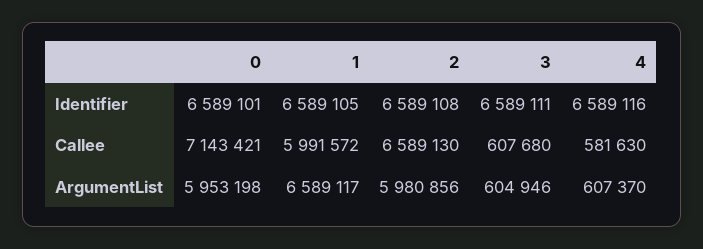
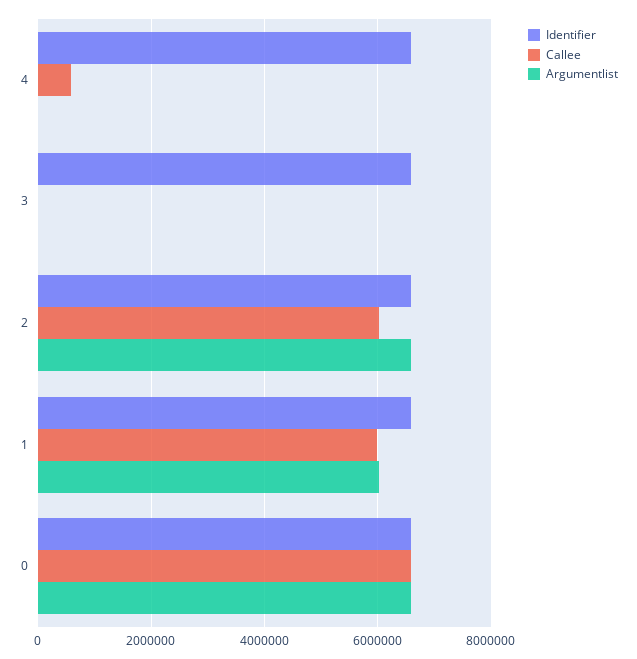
Callee, 0: 7143421 -> 6600000
Callee, 2: 6589130 -> 6000000
Callee, 3: 607680 -> 0
ArgumentList, 0: 5953198 -> 6600000
ArgumentList, 1: 6589117 -> 6000000
ArgumentList, 2: 5980856 -> 6600000
ArgumentList, 3: 604946 -> 0
ArgumentList, 4: 607370 -> 0

